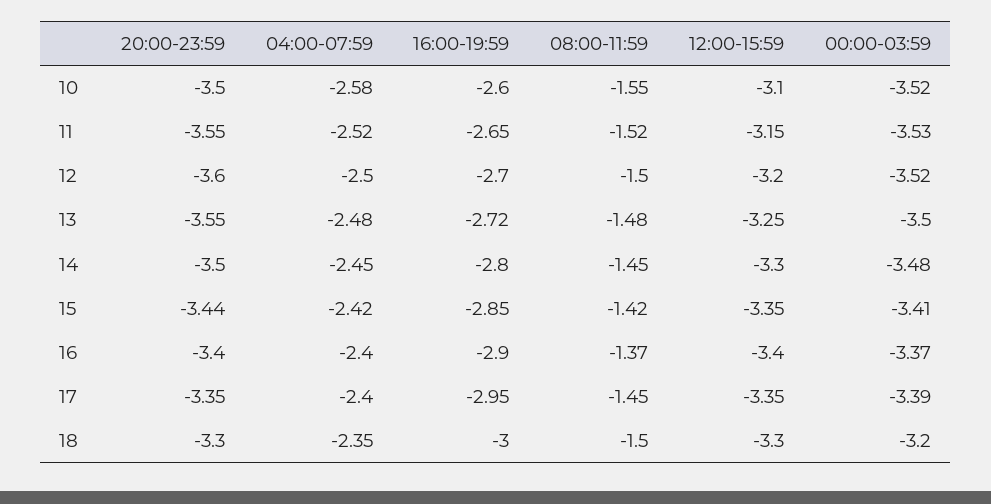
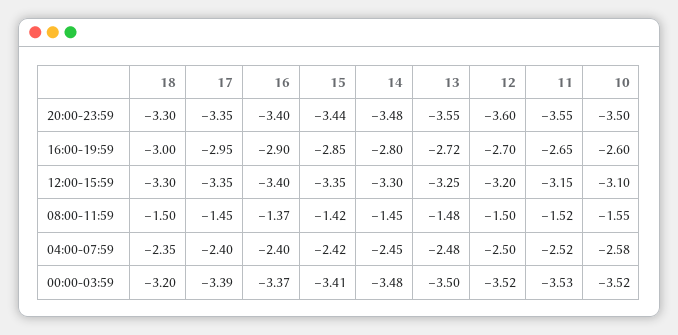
20:00-23:59, 14: -3.5 -> -3.48

